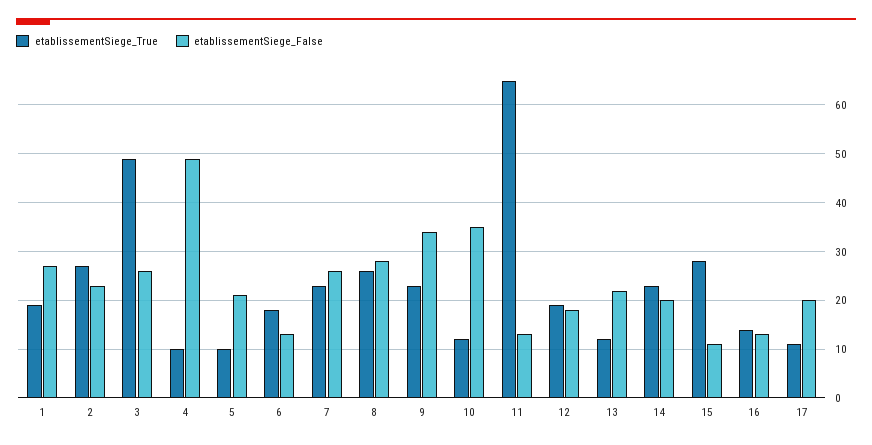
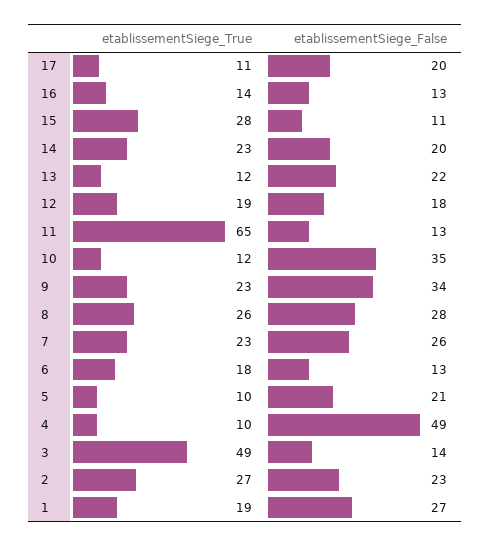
etablissementSiege_False, 3: 25 -> 14

